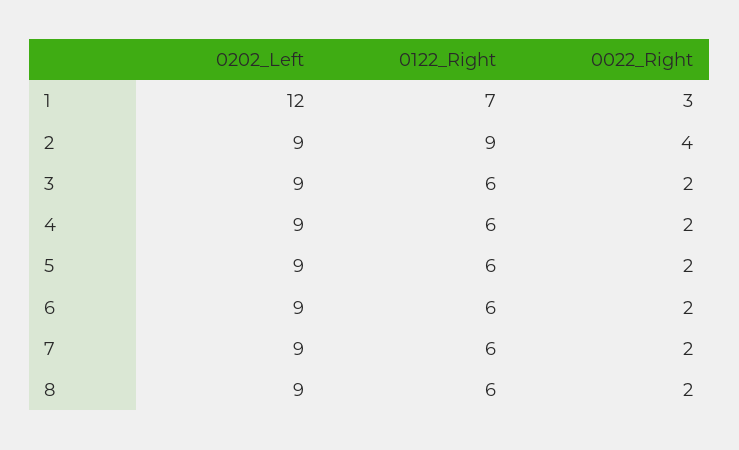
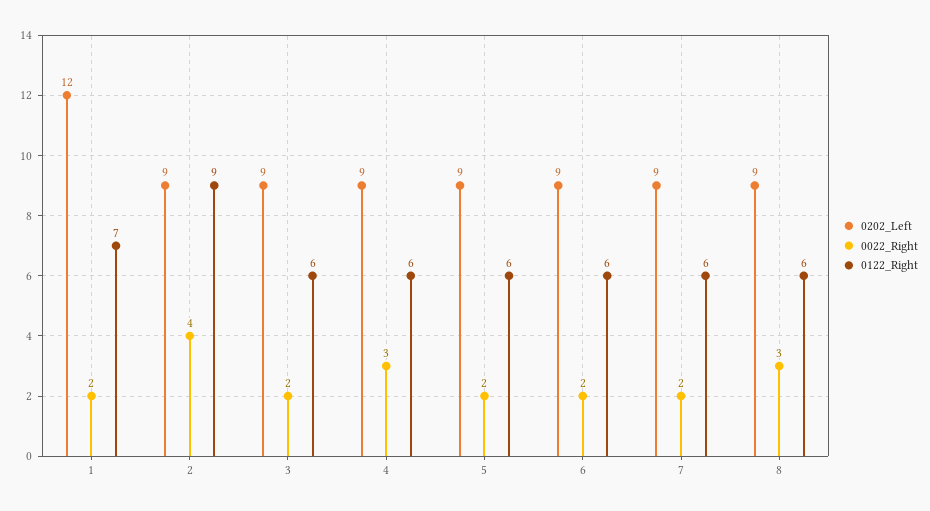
0022_Right, 1: 3 -> 2
0022_Right, 4: 2 -> 3
0022_Right, 8: 2 -> 3

